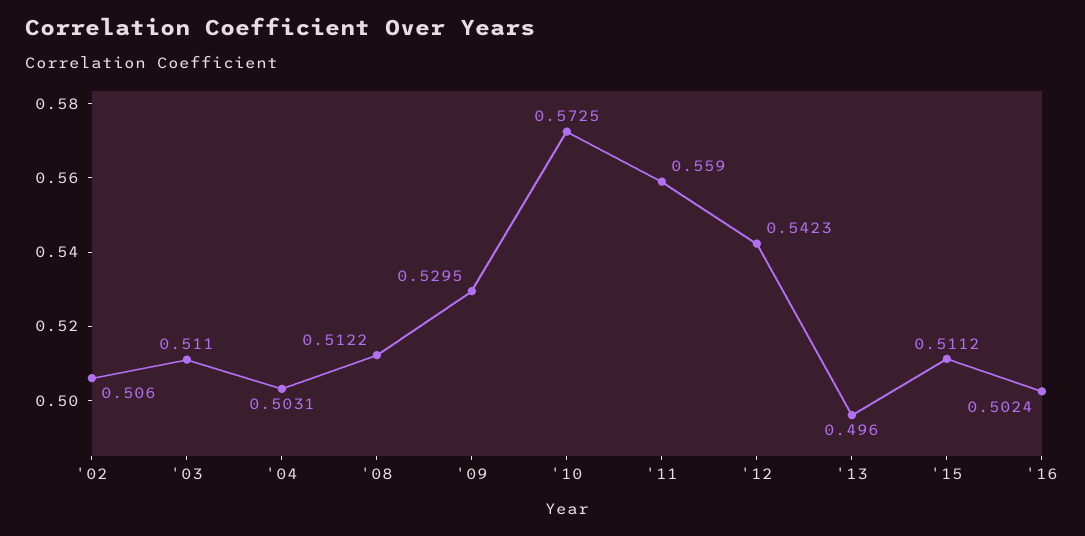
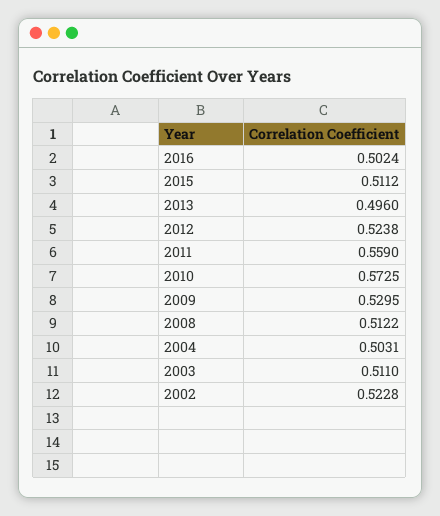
'02: 0.506 -> 0.5228
'12: 0.5423 -> 0.5238

